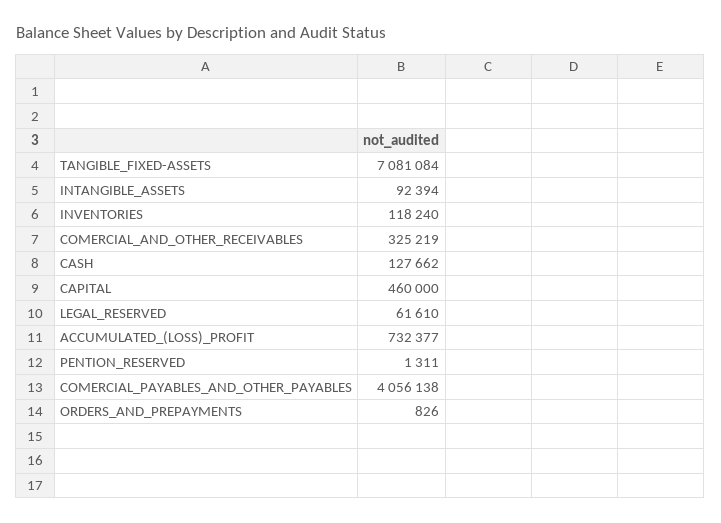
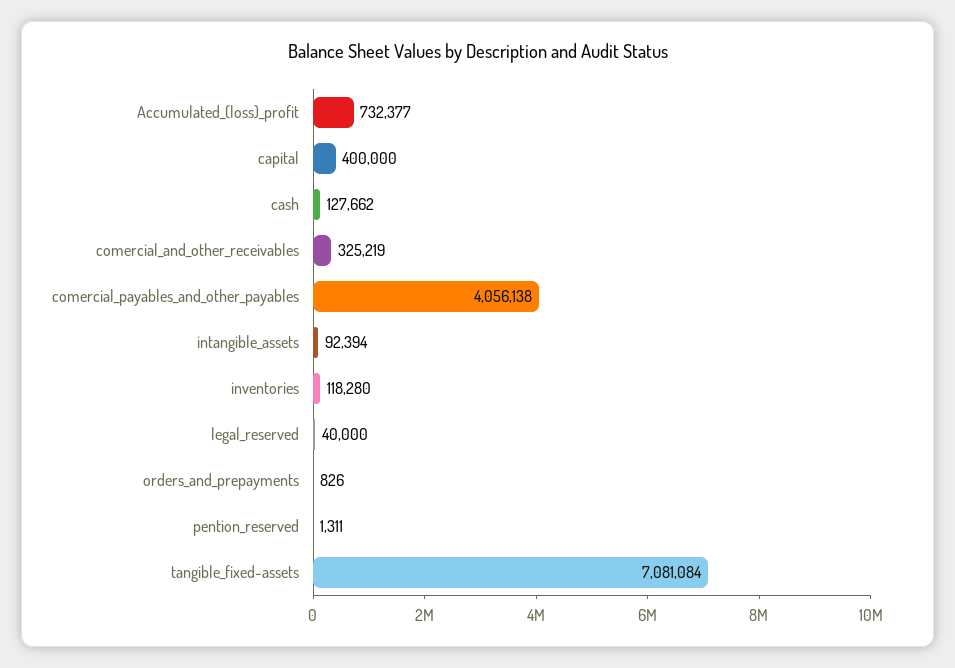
INVENTORIES: 118240 -> 118280
CAPITAL: 460000 -> 400000
LEGAL_RESERVED: 61610 -> 40000

